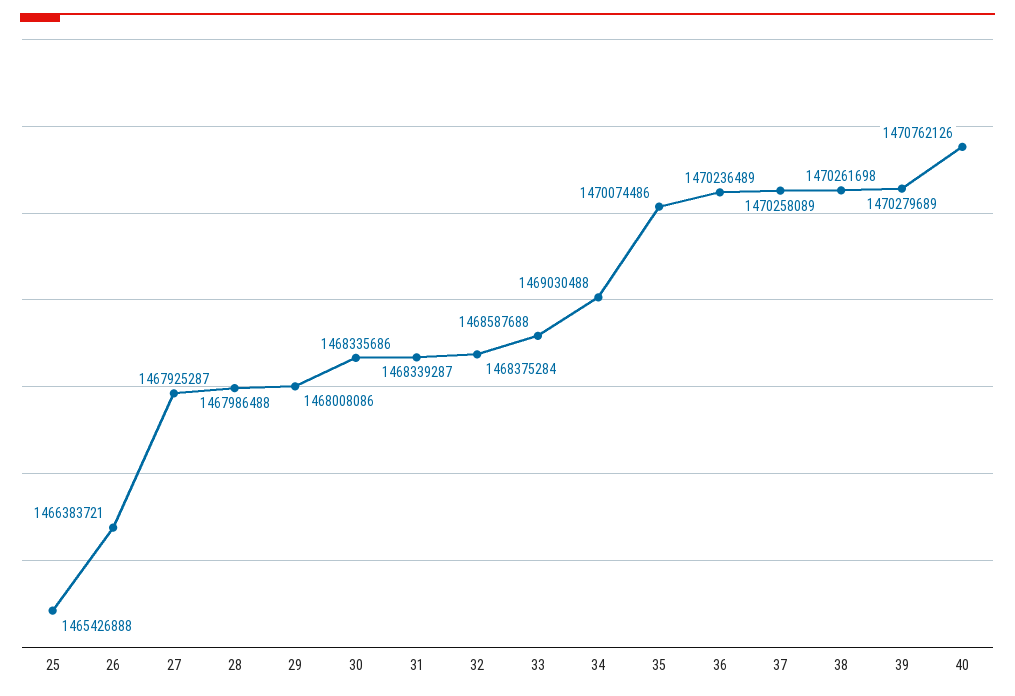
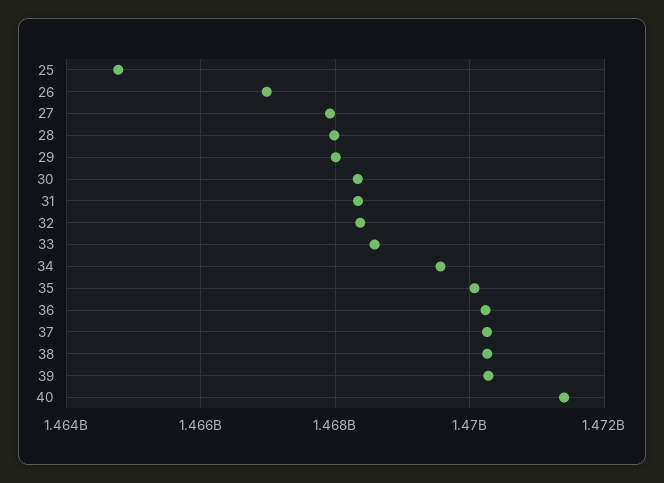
25: 1465426888 -> 1464800000
26: 1466383721 -> 1467000000
34: 1469030488 -> 1469600000
40: 1470762126 -> 1471400000

